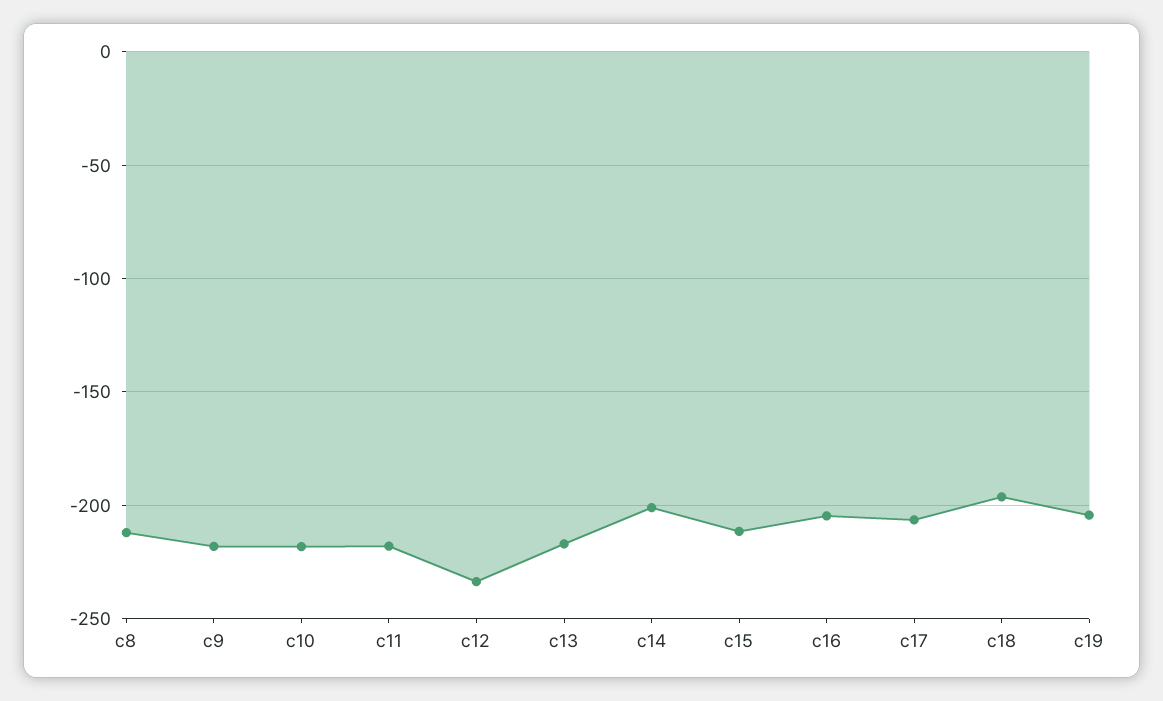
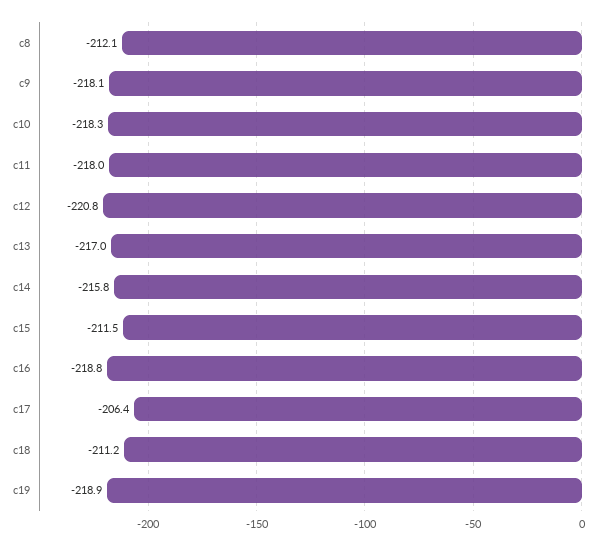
c12: -235 -> -220.8
c14: -200 -> -215.8
c16: -205 -> -218.8
c18: -195 -> -211.2
c19: -205 -> -218.9

